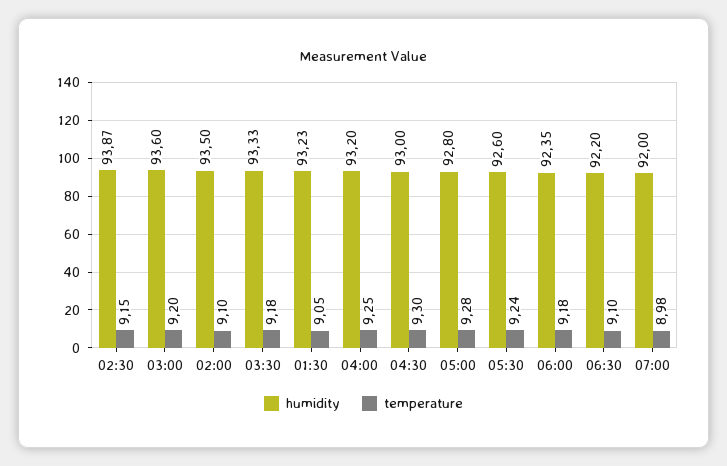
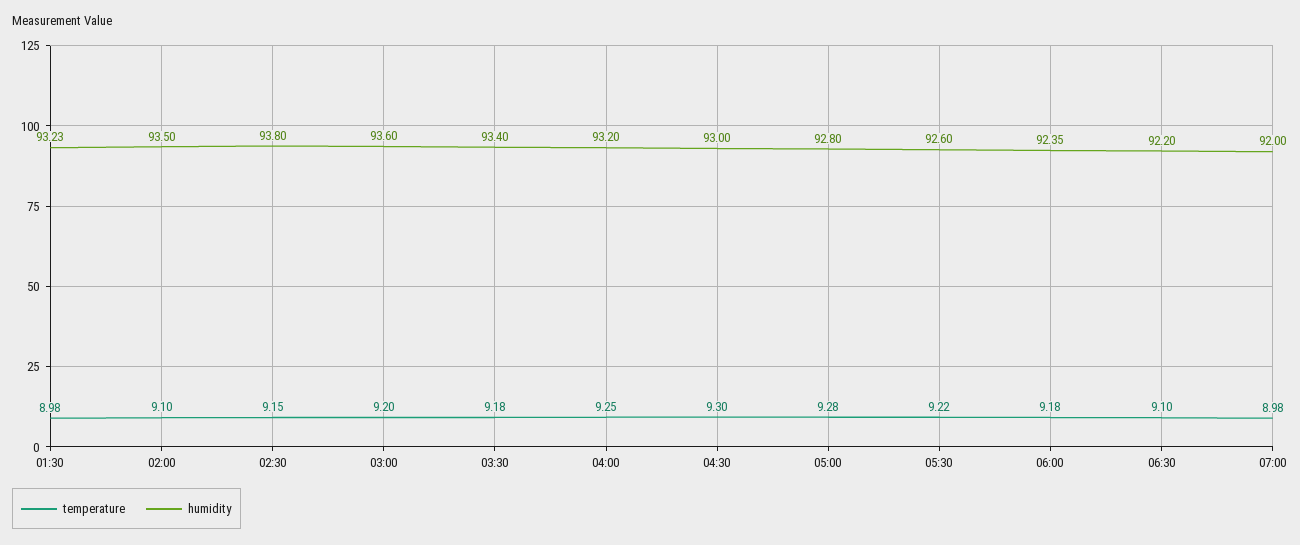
humidity, 02:30: 93.87 -> 93.8
humidity, 03:30: 93.33 -> 93.4
temperature, 01:30: 9.05 -> 8.98
temperature, 05:30: 9.24 -> 9.22

